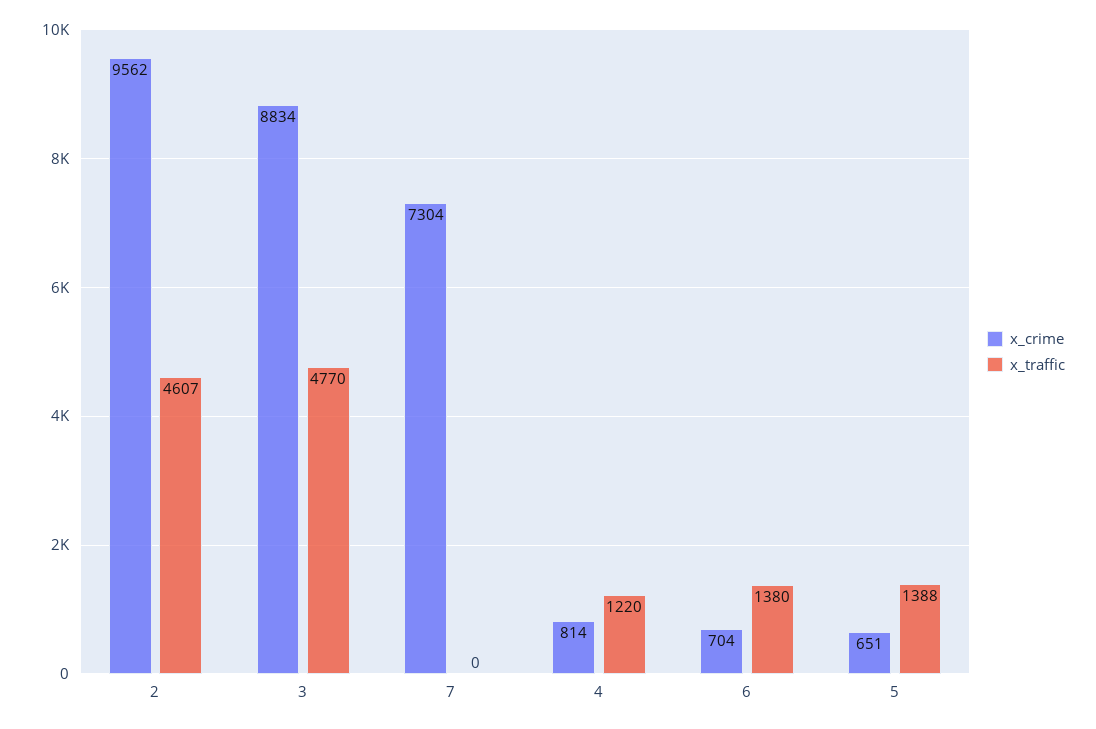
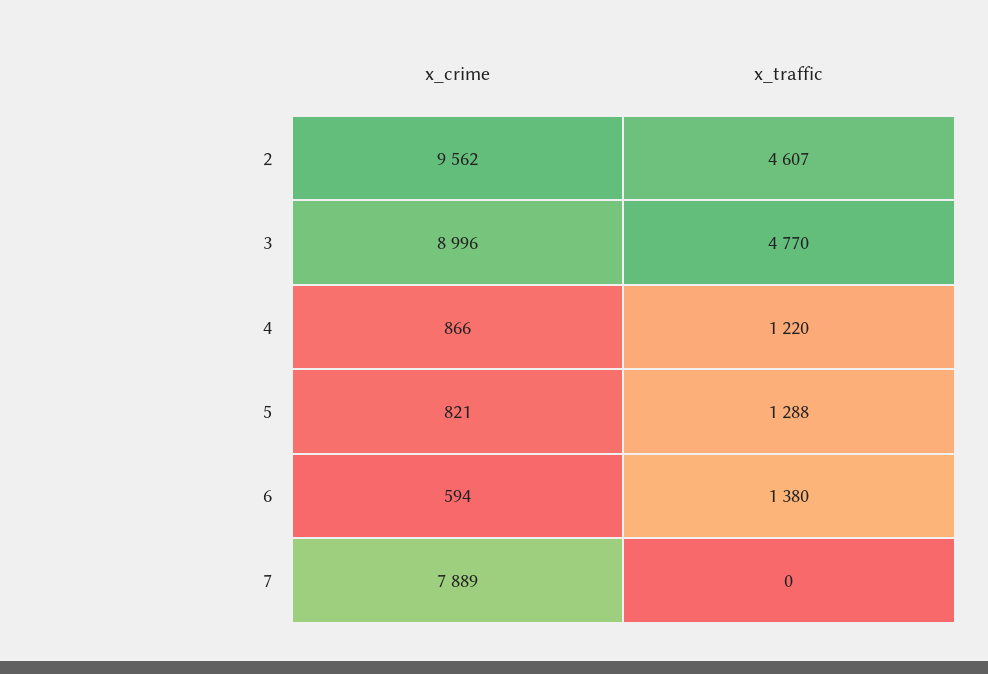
x_crime, 3: 8834 -> 8996
x_crime, 7: 7304 -> 7889
x_crime, 4: 814 -> 866
x_crime, 6: 704 -> 594
x_crime, 5: 651 -> 821
x_traffic, 5: 1388 -> 1288

